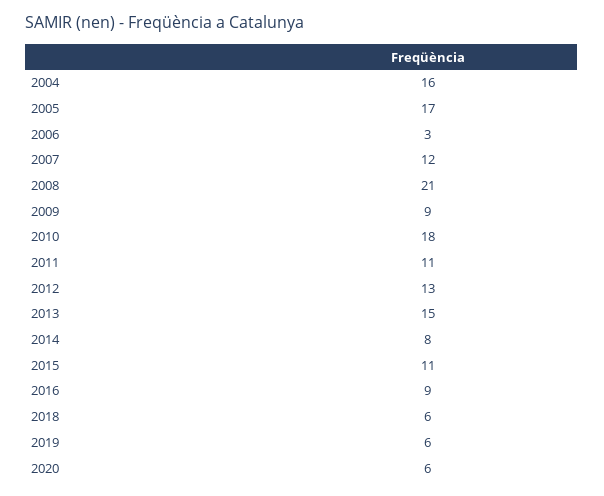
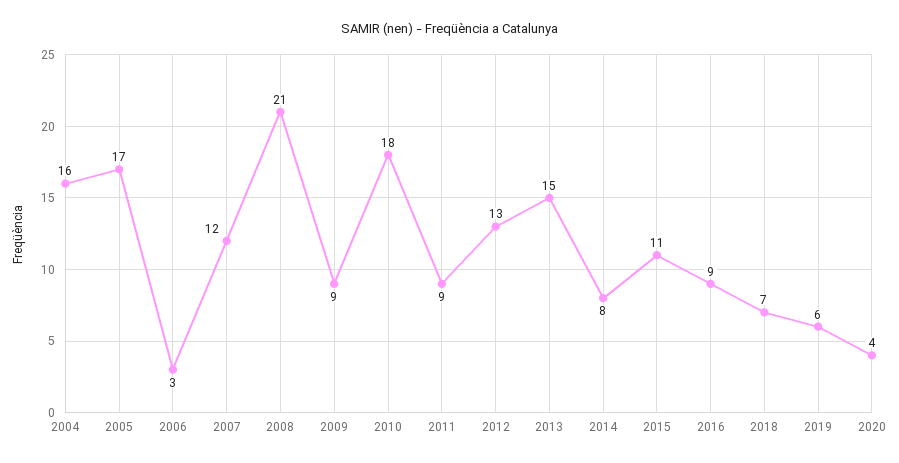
2011: 11 -> 9
2018: 6 -> 7
2020: 6 -> 4

